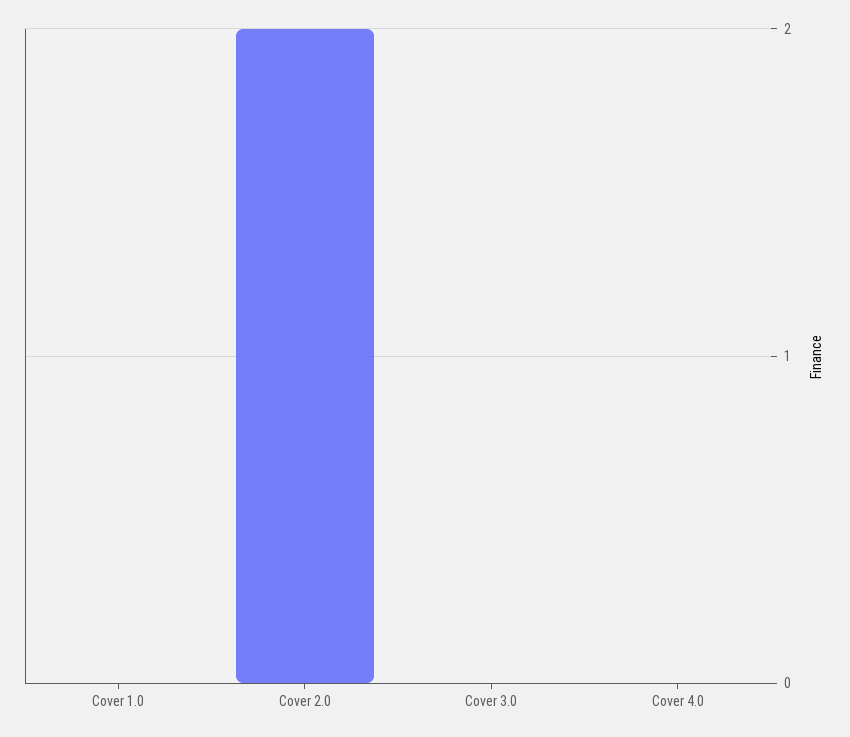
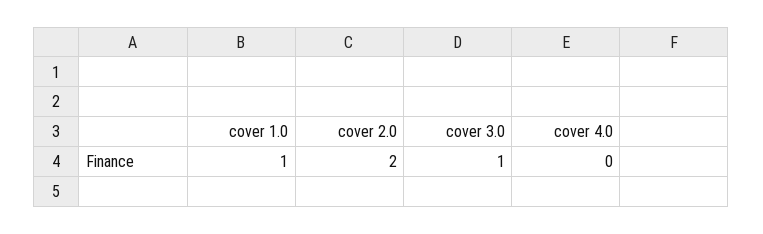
Cover 1.0: 0 -> 1
Cover 3.0: 0 -> 1

